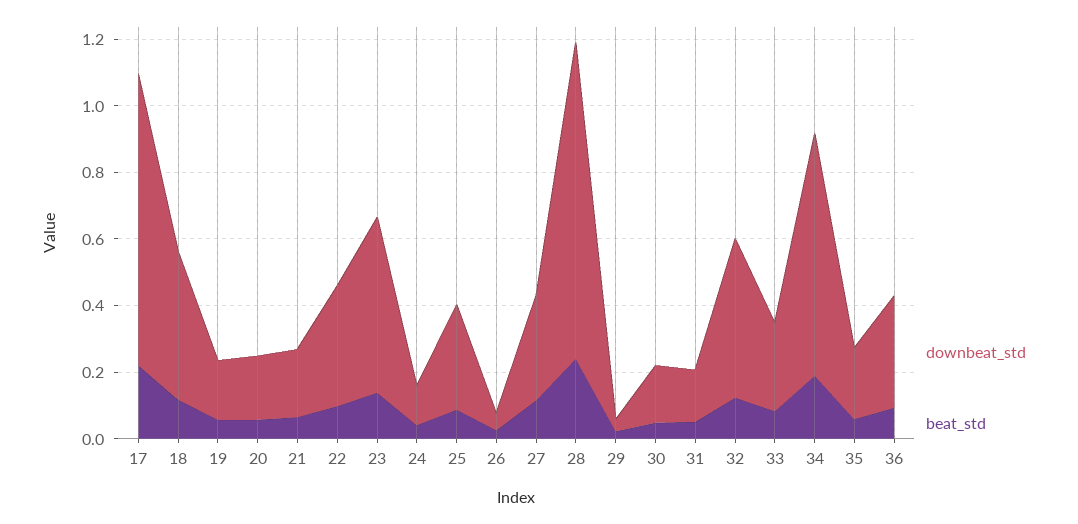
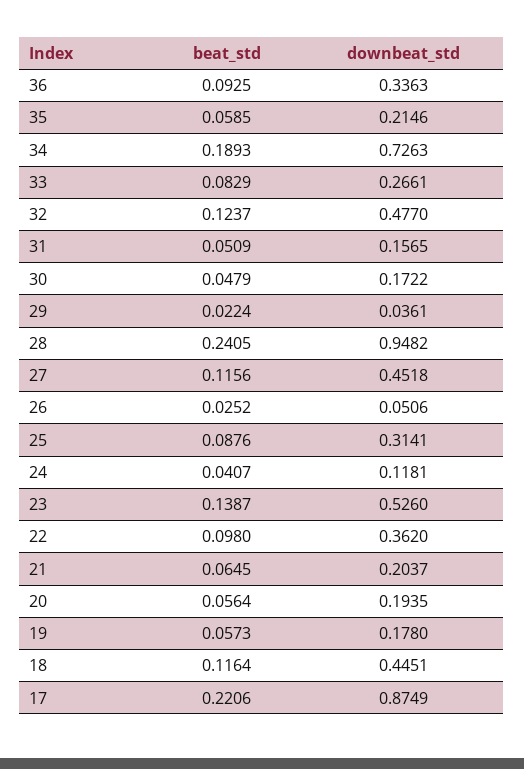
downbeat_std, 27: 0.3 -> 0.4518

